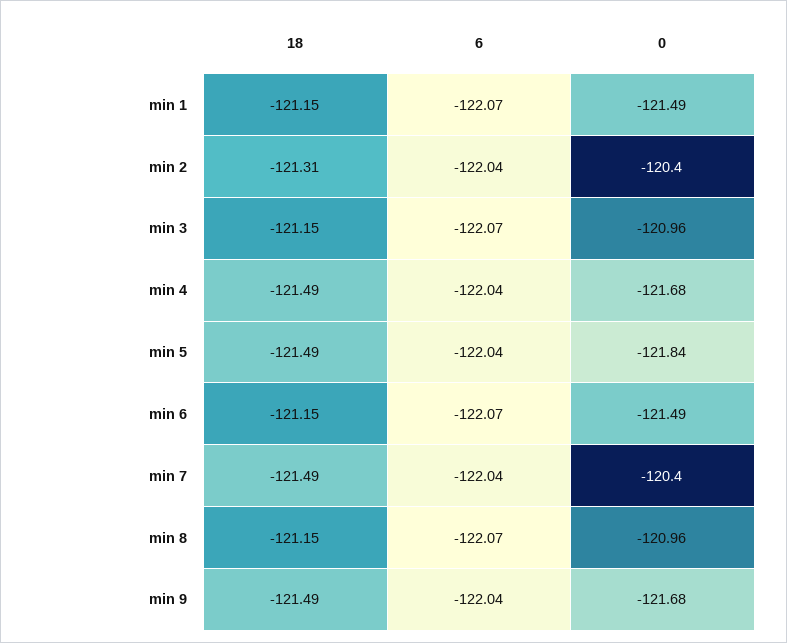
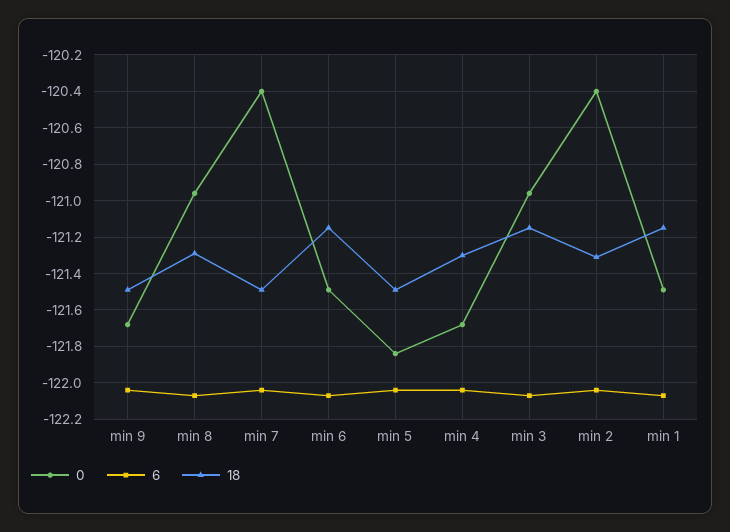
18, min 4: -121.49 -> -121.3
18, min 8: -121.15 -> -121.3

